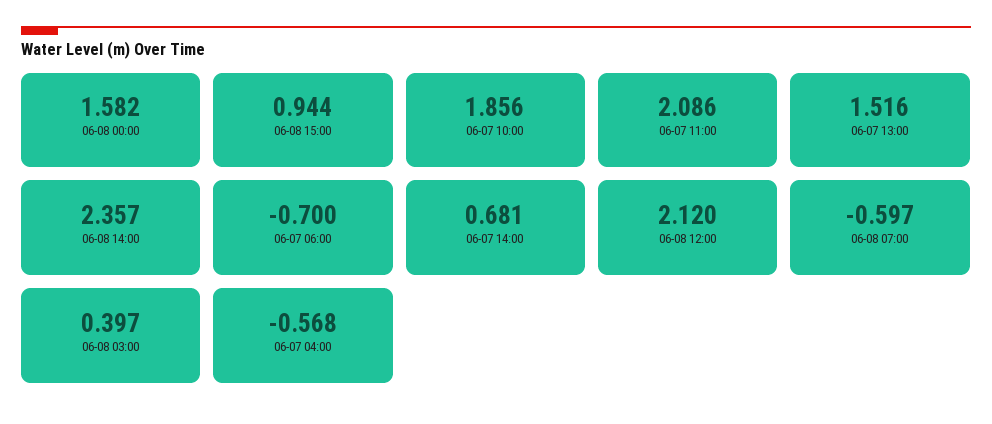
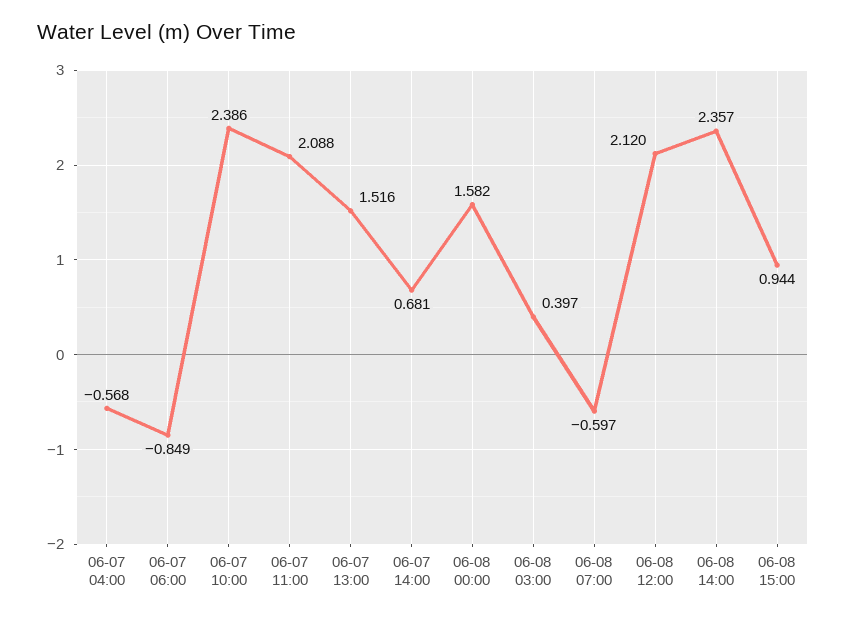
06-07 10:00: 1.856 -> 2.386
06-07 11:00: 2.086 -> 2.088
06-07 06:00: -0.7 -> -0.849

